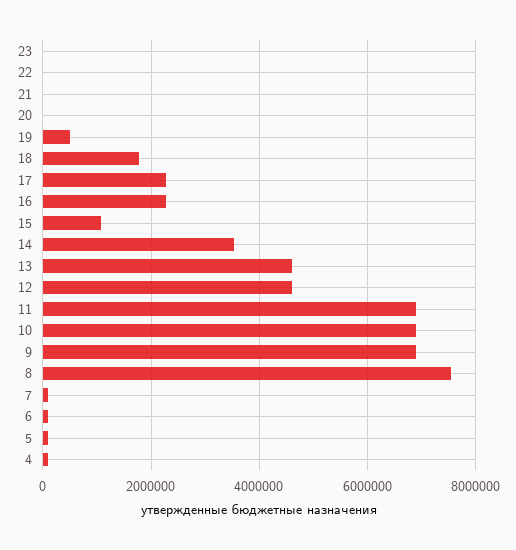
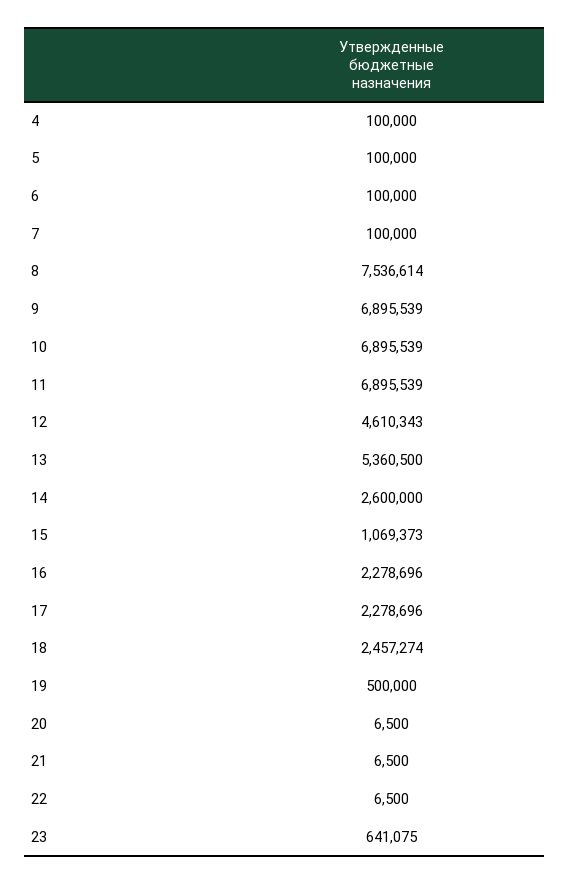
23: 0 -> 641075
18: 1800000 -> 2457274
14: 3600000 -> 2600000
13: 4600000 -> 5360500

